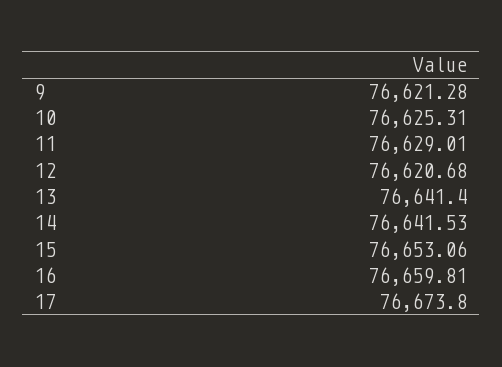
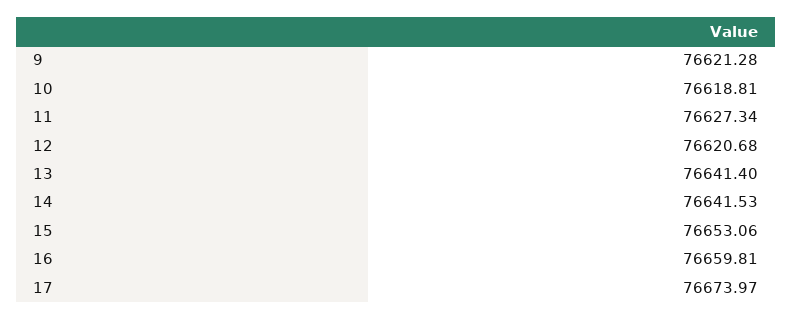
10: 76625.31 -> 76618.81
11: 76629.01 -> 76627.34
17: 76673.8 -> 76673.97

